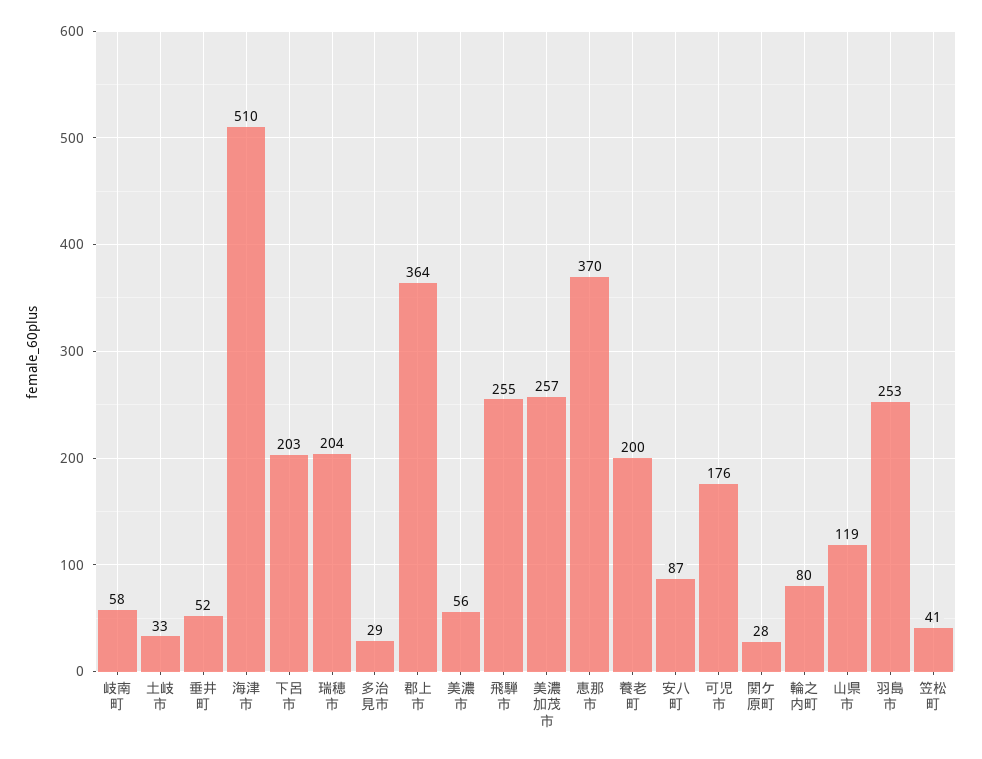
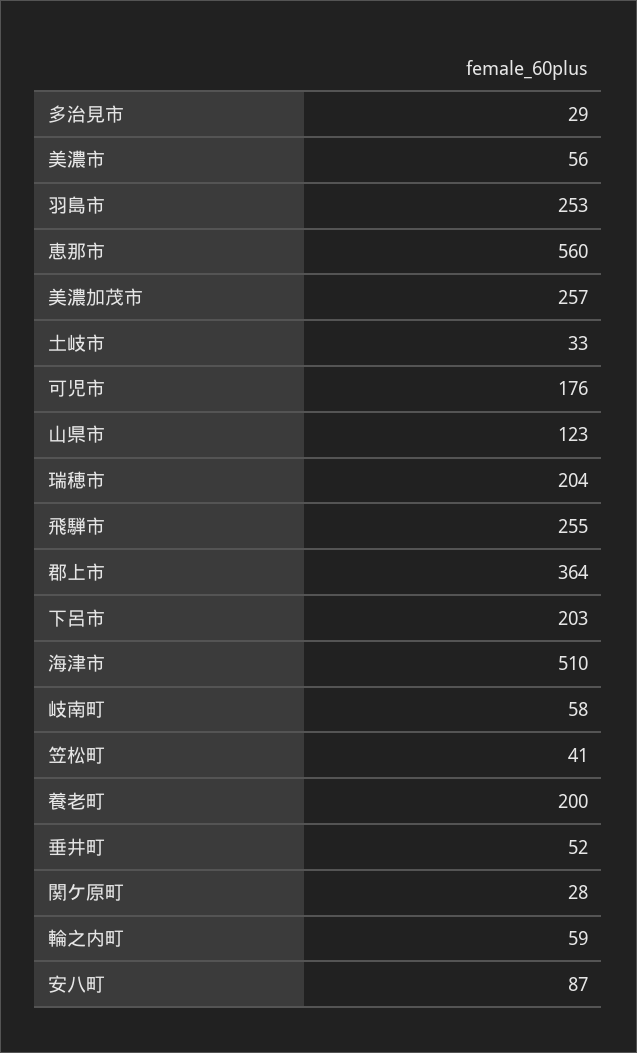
恵那市: 370 -> 560
輪之内町: 80 -> 59
山県市: 119 -> 123

